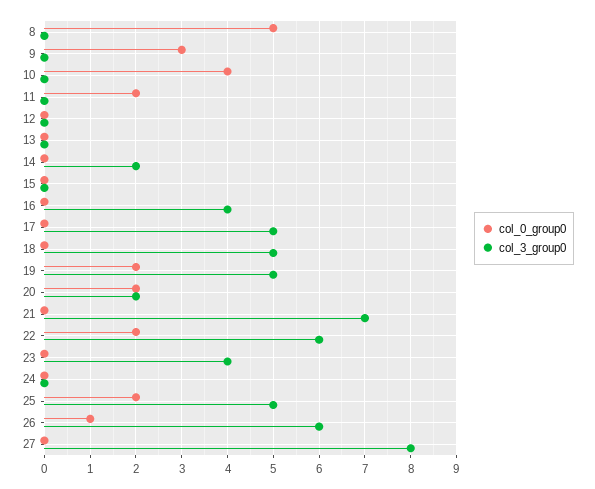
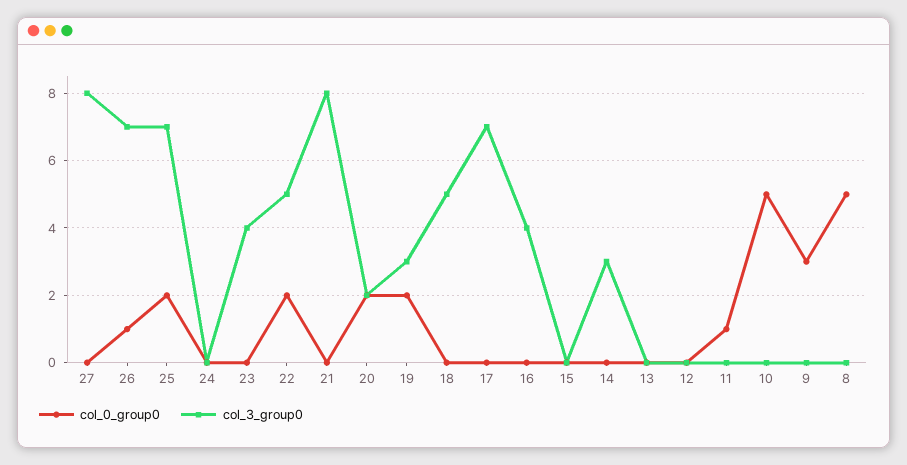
col_0_group0, 10: 4 -> 5
col_0_group0, 11: 2 -> 1
col_3_group0, 14: 2 -> 3
col_3_group0, 17: 5 -> 7
col_3_group0, 19: 5 -> 3
col_3_group0, 21: 7 -> 8
col_3_group0, 22: 6 -> 5
col_3_group0, 25: 5 -> 7
col_3_group0, 26: 6 -> 7

